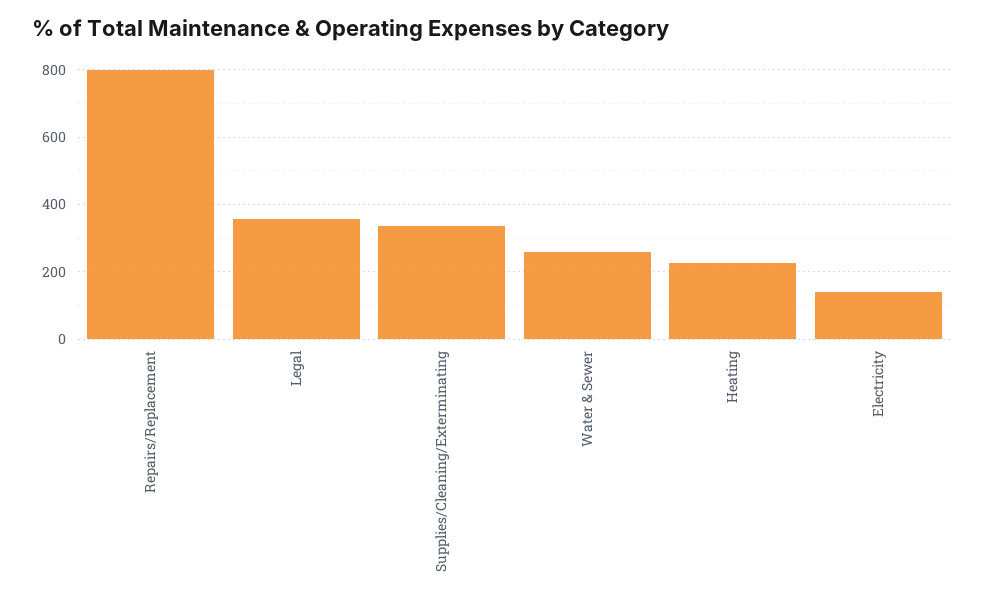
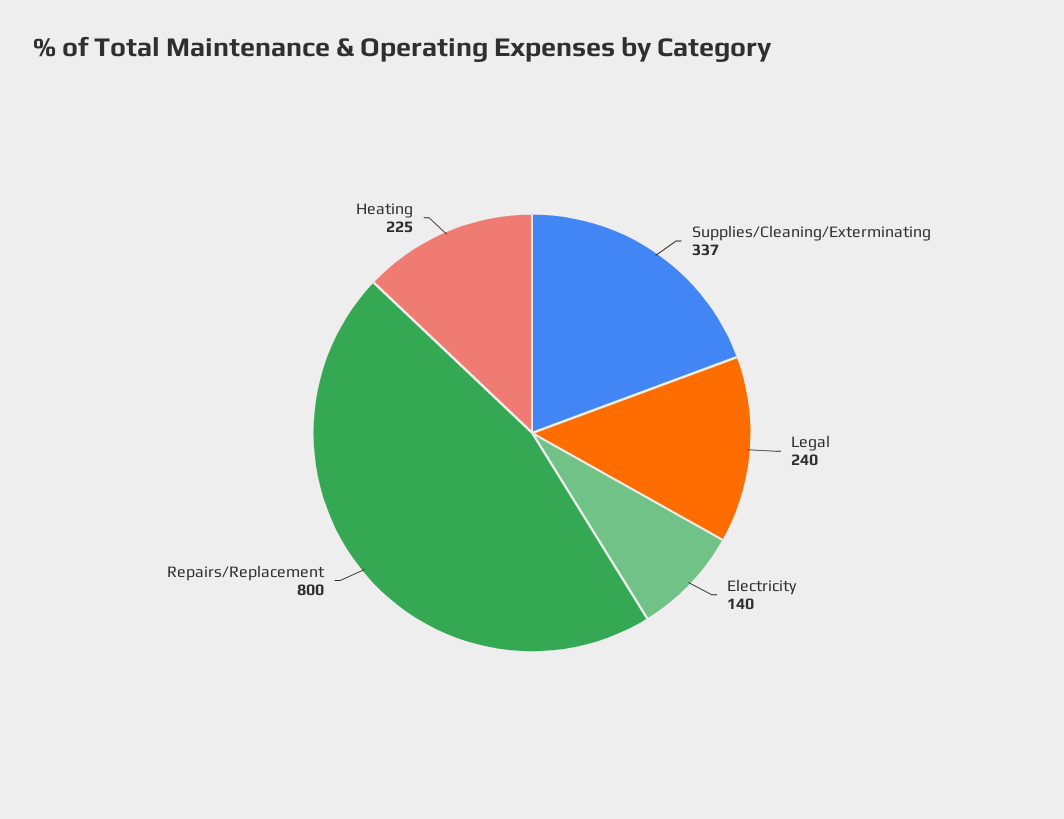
Legal: 360 -> 240
Water & Sewer: 260 -> none

